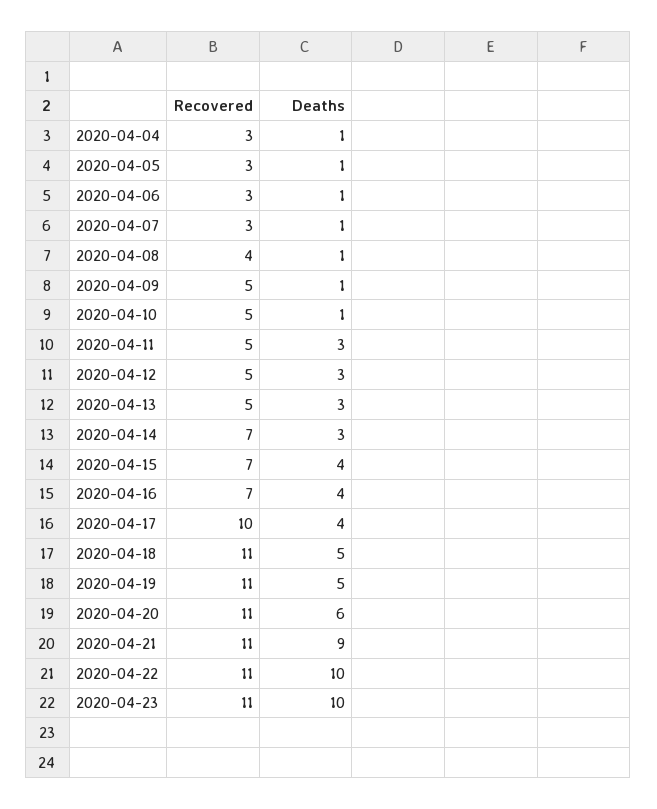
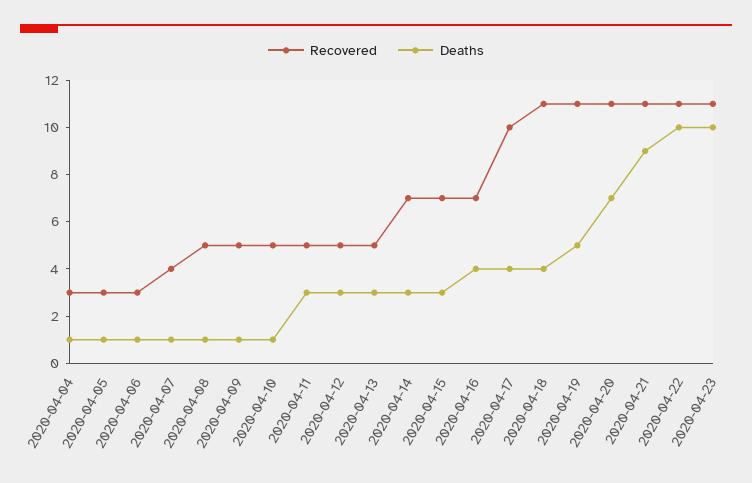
Recovered, 2020-04-07: 3 -> 4
Recovered, 2020-04-08: 4 -> 5
Deaths, 2020-04-15: 4 -> 3
Deaths, 2020-04-18: 5 -> 4
Deaths, 2020-04-20: 6 -> 7

